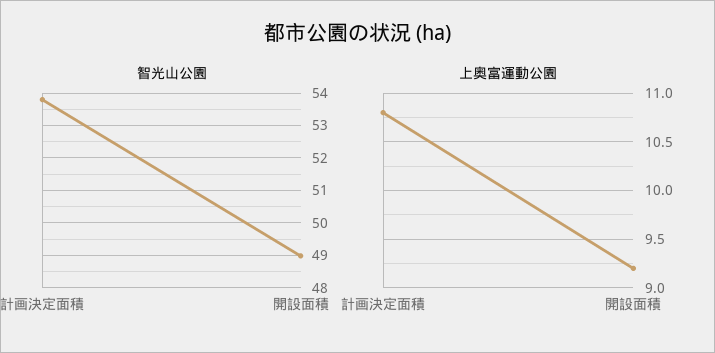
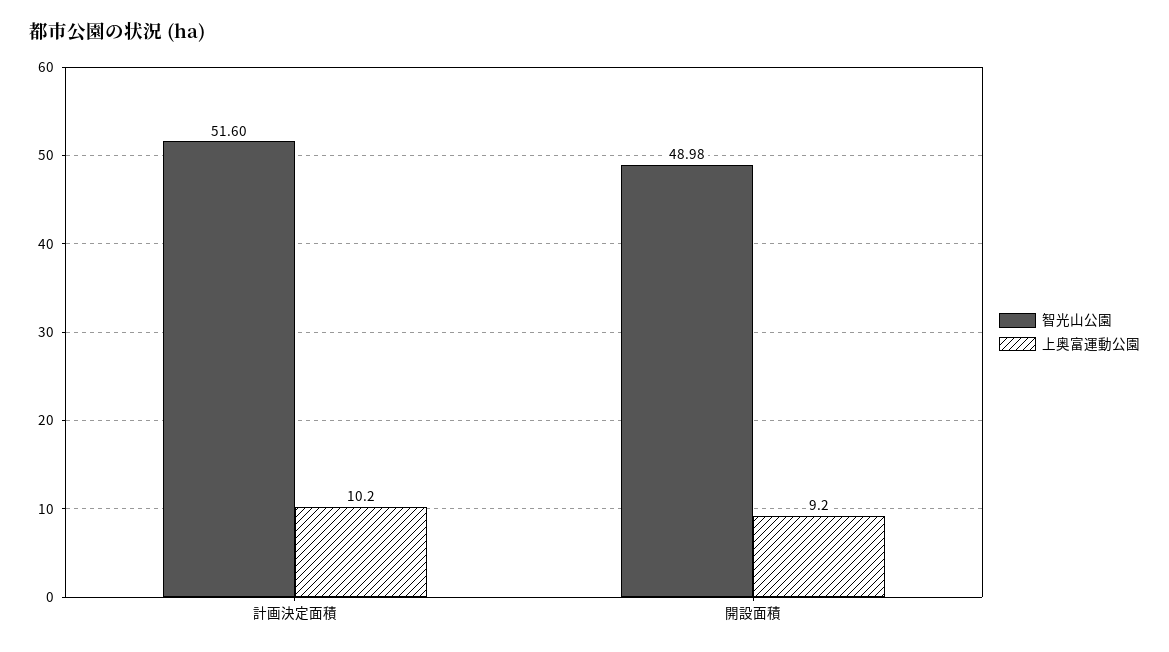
智光山公園, 計画決定面積: 53.8 -> 51.6
上奥富運動公園, 計画決定面積: 10.8 -> 10.2

